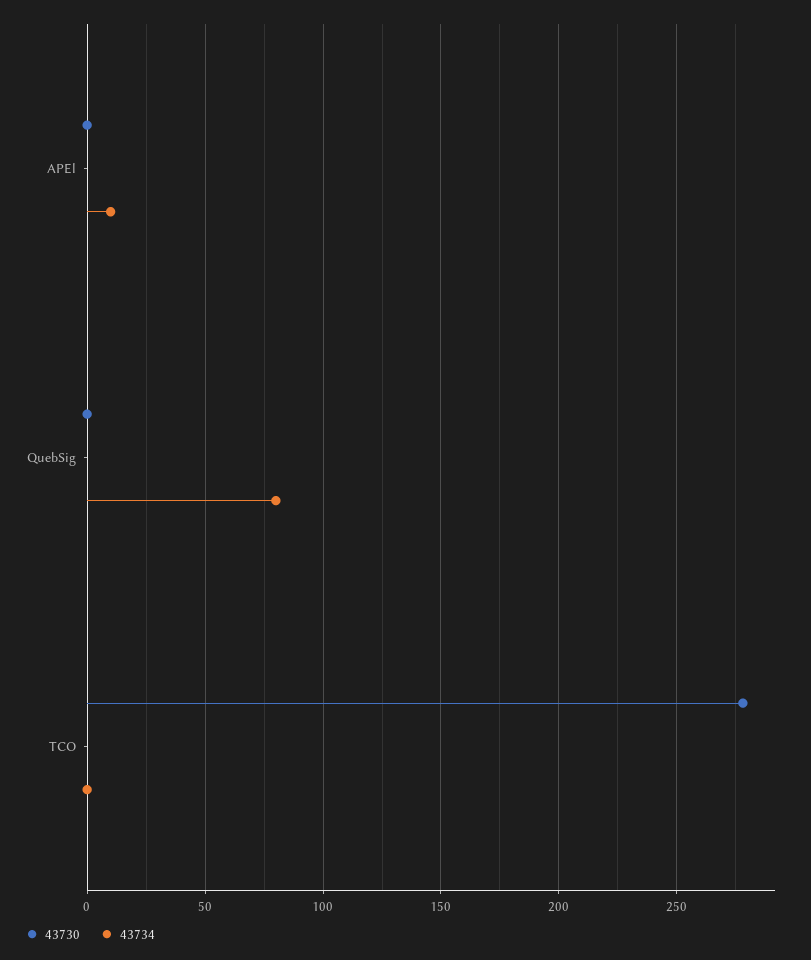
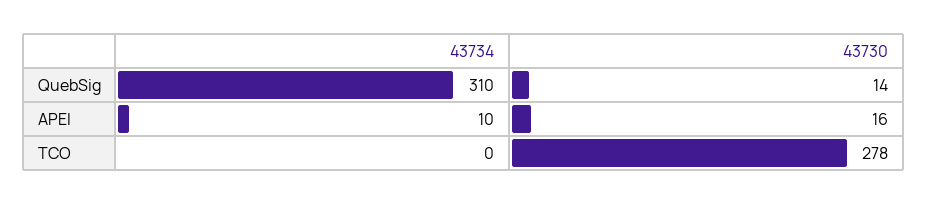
43730, APEl: 0 -> 16
43730, QuebSig: 0 -> 14
43734, QuebSig: 80 -> 310

